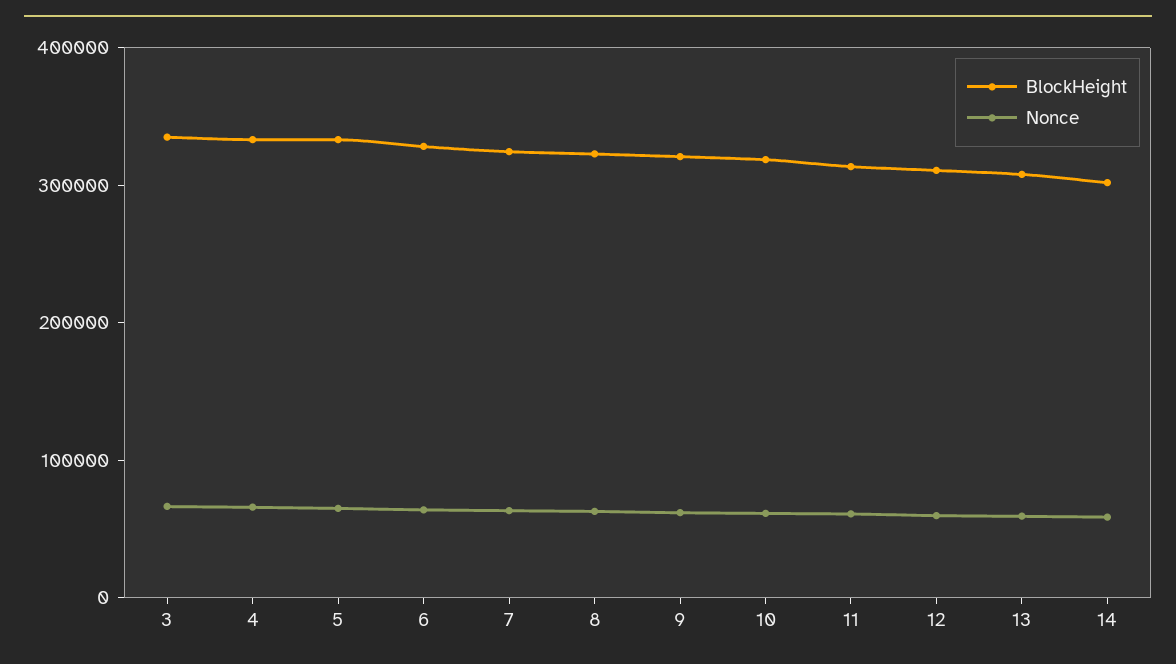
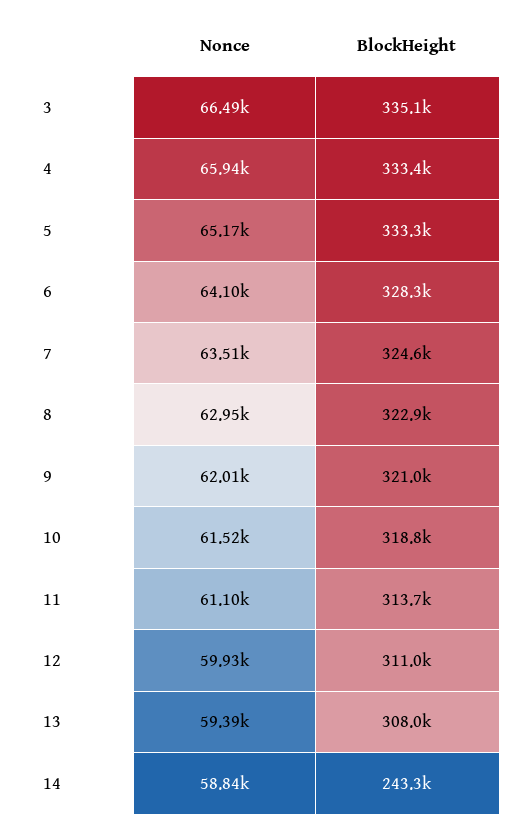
BlockHeight, 14: 300000 -> 243300

